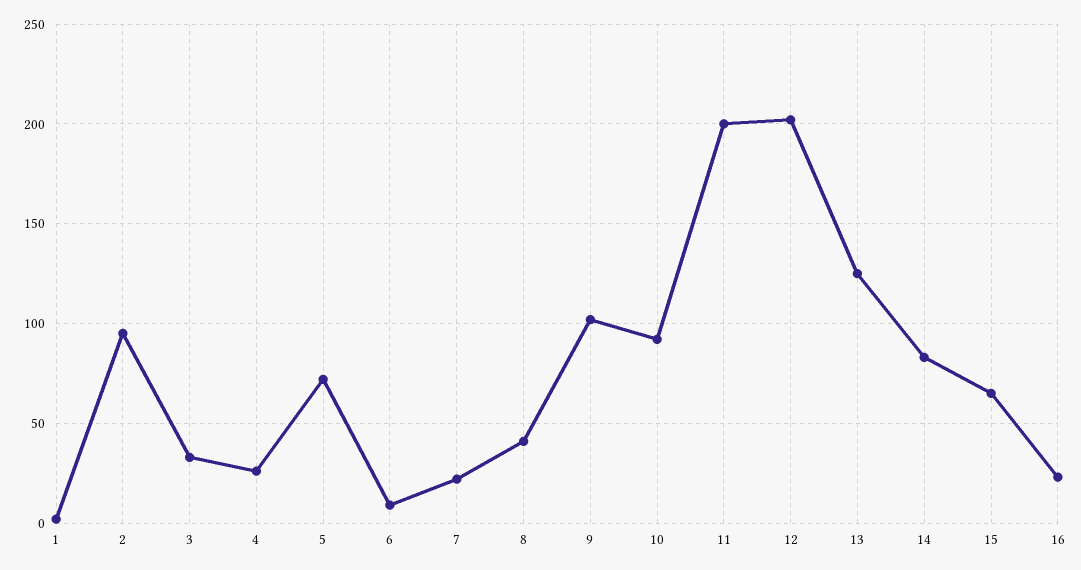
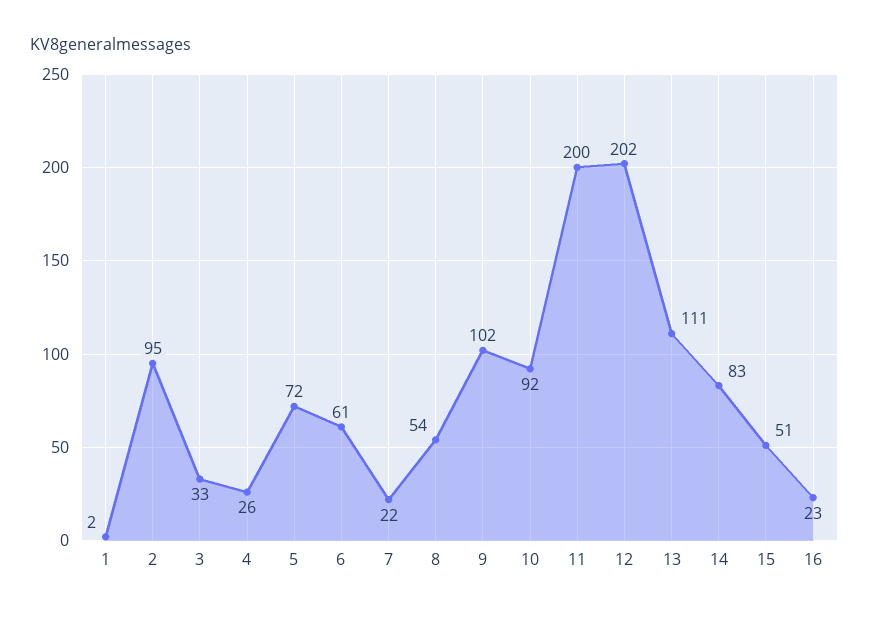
6: 10 -> 61
8: 40 -> 54
13: 125 -> 111
15: 65 -> 51

